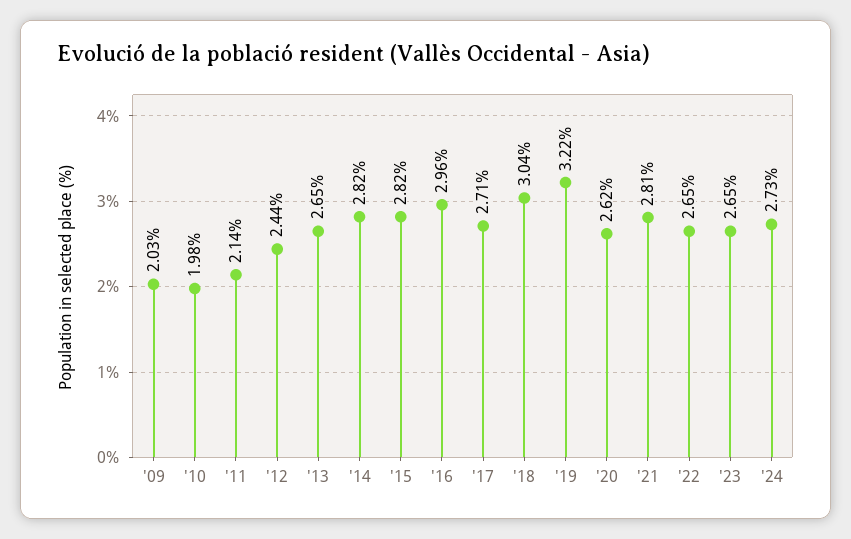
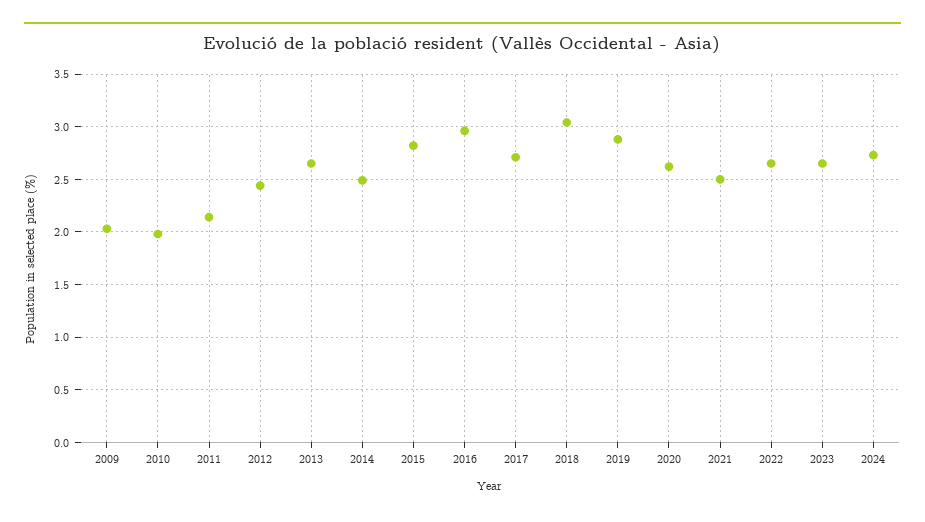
'14: 2.82 -> 2.5
'19: 3.22 -> 2.9
'21: 2.81 -> 2.5

